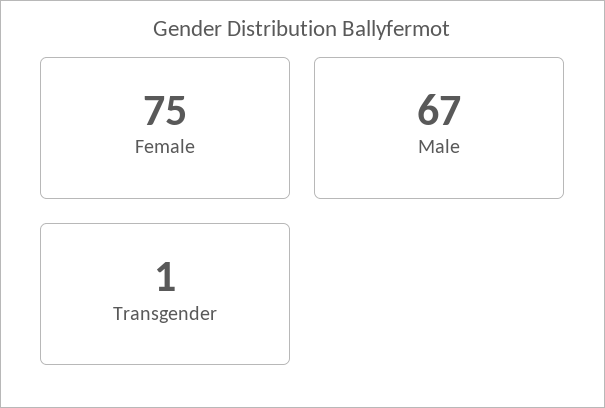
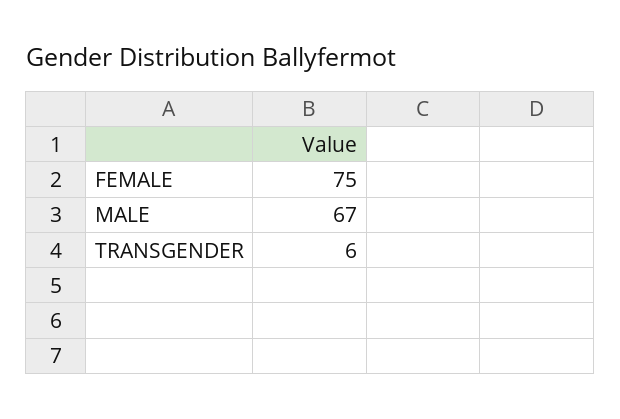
Transgender: 1 -> 6

